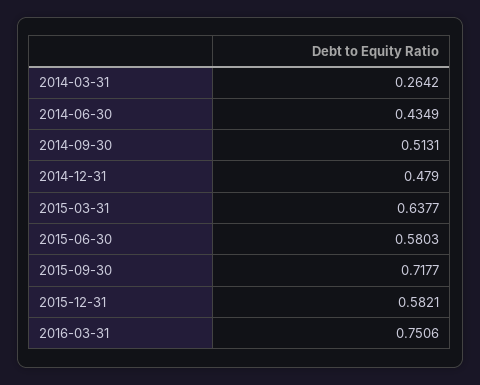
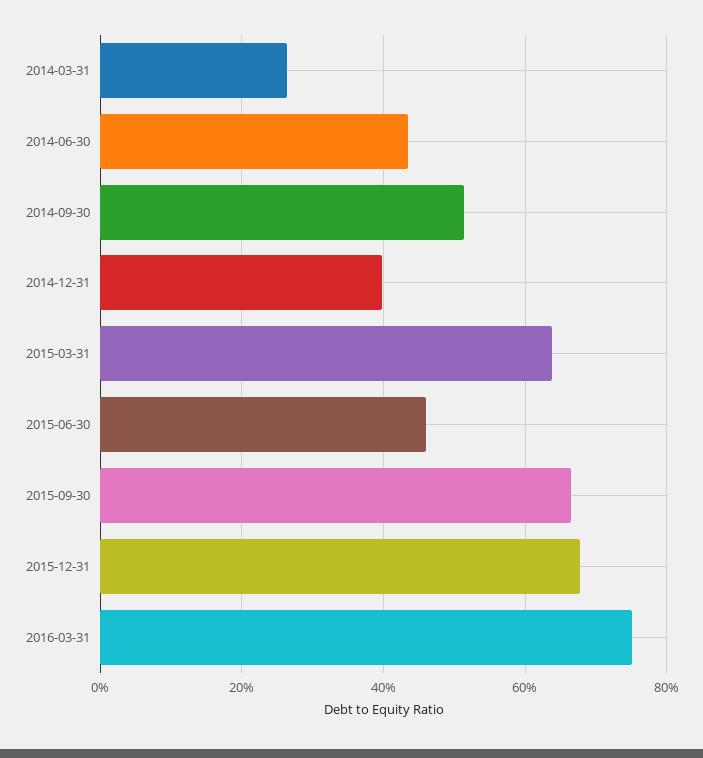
2014-12-31: 0.479 -> 0.4
2015-06-30: 0.5803 -> 0.46
2015-09-30: 0.7177 -> 0.66
2015-12-31: 0.5821 -> 0.68

